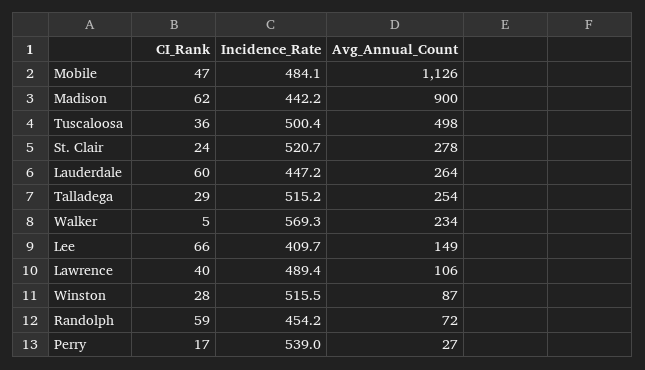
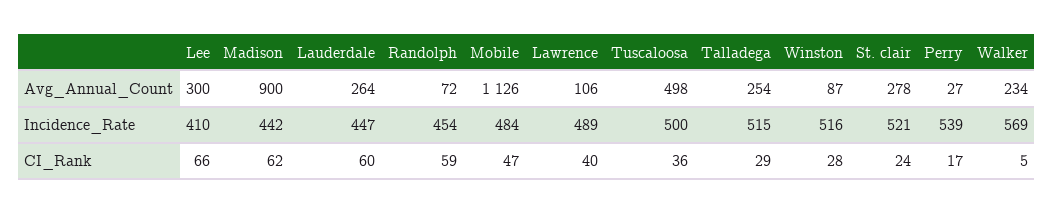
Avg_Annual_Count, Lee: 149 -> 300

